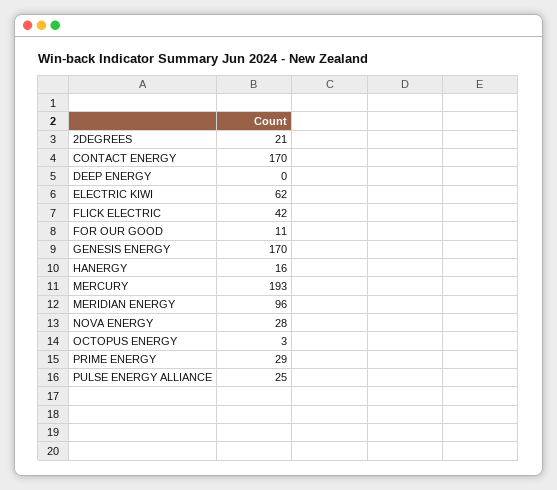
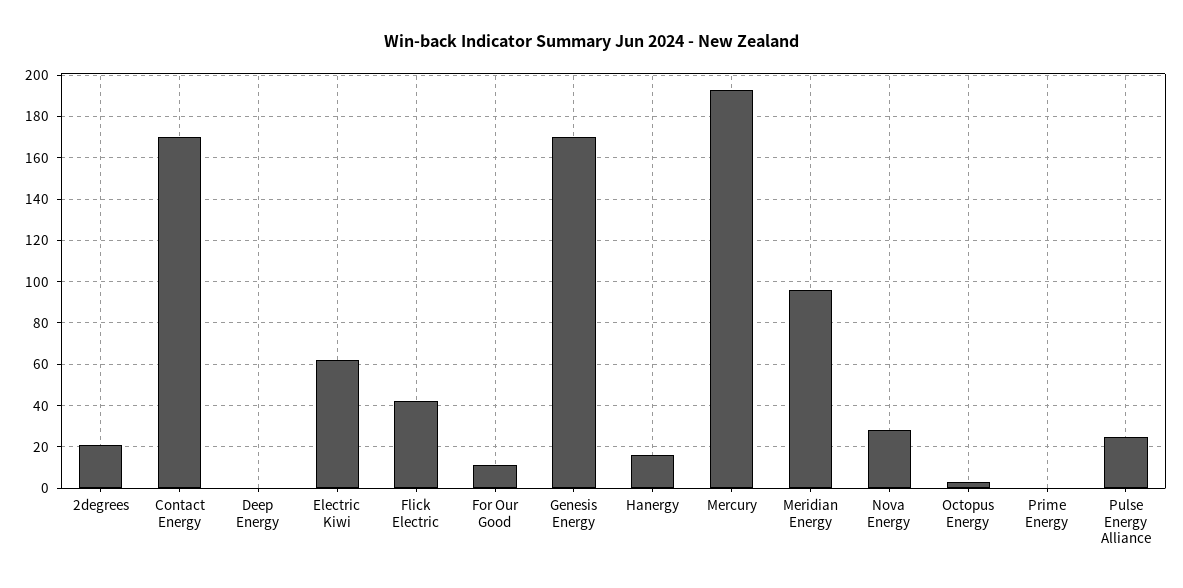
PRIME ENERGY: 29 -> 0

